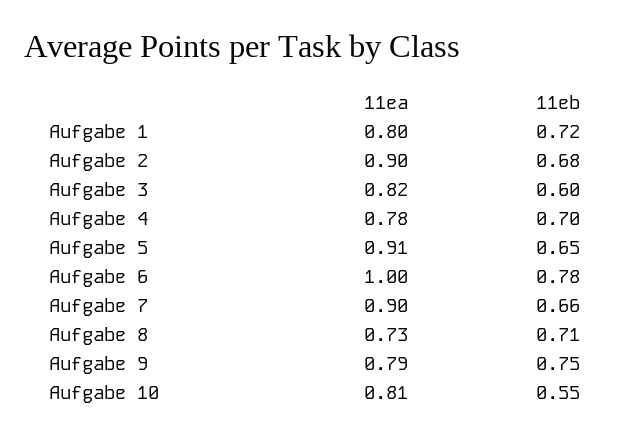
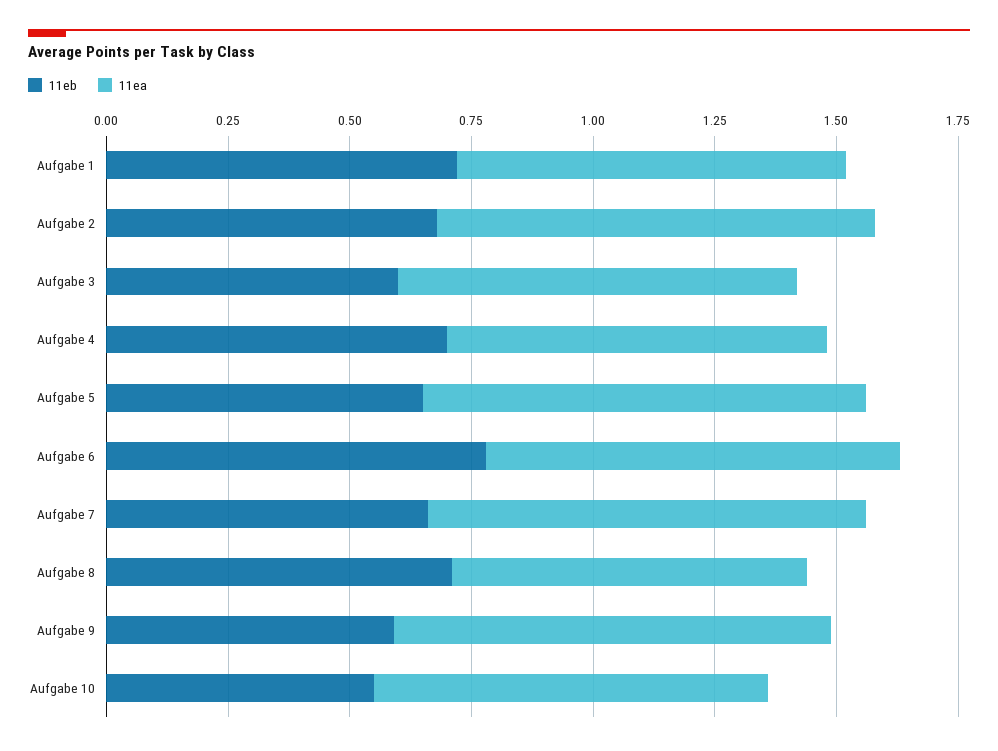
11ea, Aufgabe 6: 1 -> 0.85
11ea, Aufgabe 9: 0.79 -> 0.9
11eb, Aufgabe 9: 0.75 -> 0.6

